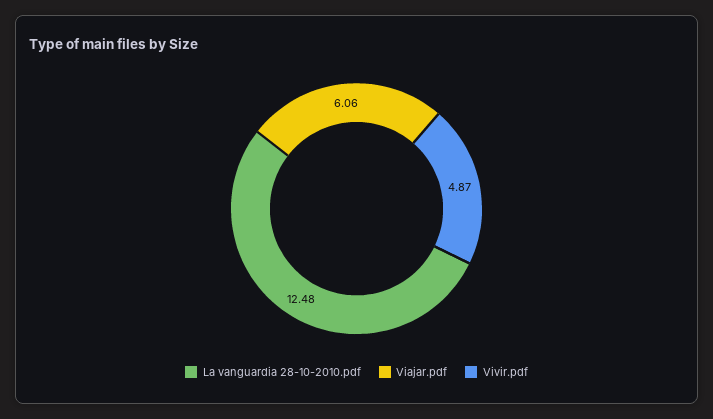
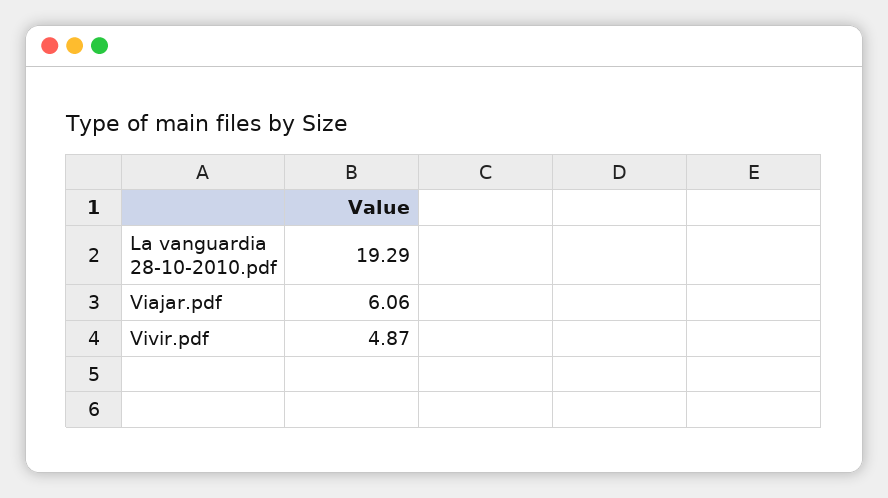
La vanguardia 28-10-2010.pdf: 12.48 -> 19.29

